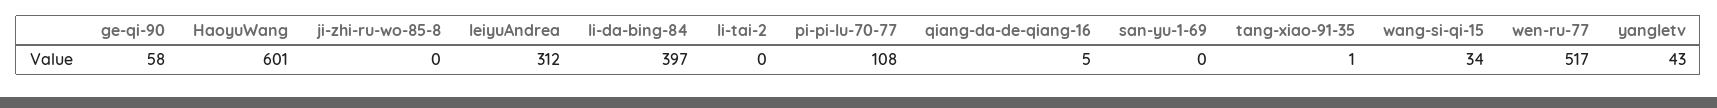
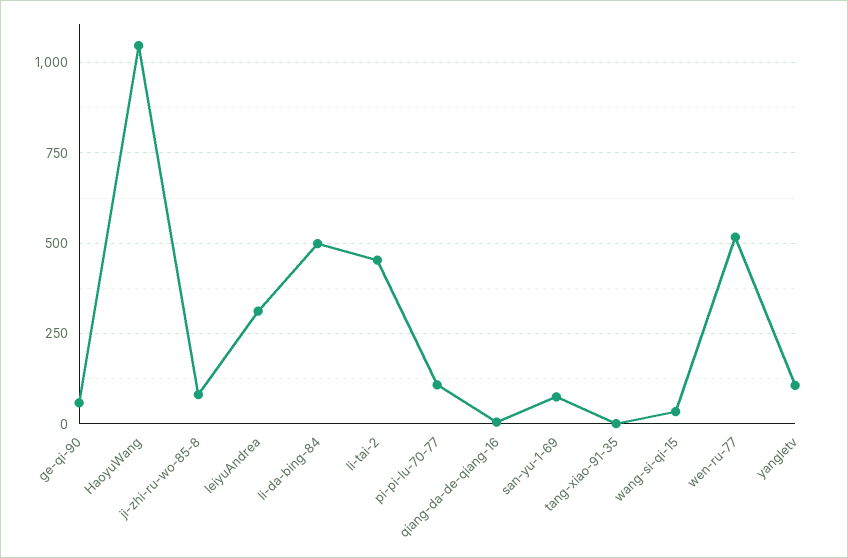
HaoyuWang: 601 -> 1050
ji-zhi-ru-wo-85-8: 0 -> 75
li-da-bing-84: 397 -> 500
li-tai-2: 0 -> 450
san-yu-1-69: 0 -> 75
yangletv: 43 -> 100

